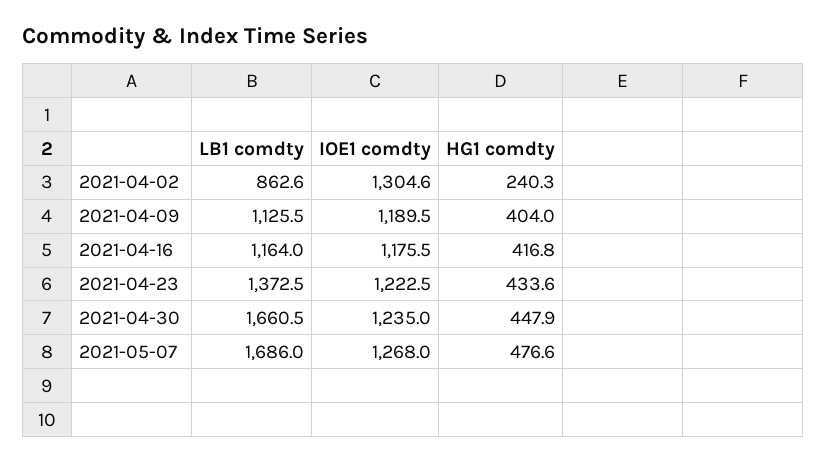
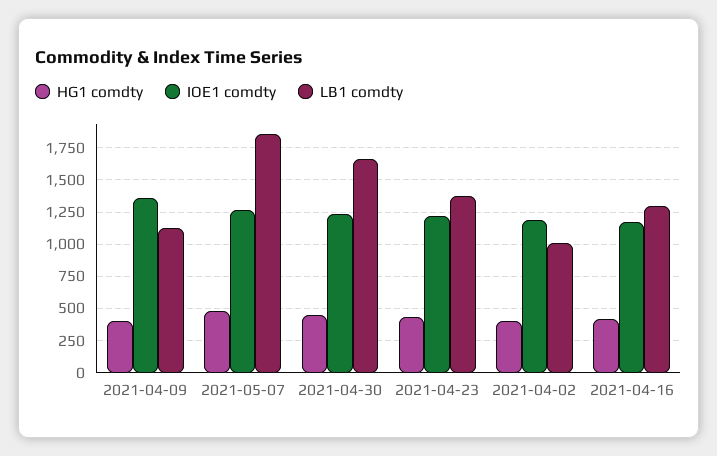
LB1 comdty, 2021-04-02: 862.6 -> 1000
IOE1 comdty, 2021-04-02: 1304.6 -> 1200
HG1 comdty, 2021-04-02: 240.3 -> 400
IOE1 comdty, 2021-04-09: 1189.5 -> 1350
LB1 comdty, 2021-04-16: 1164 -> 1300
LB1 comdty, 2021-05-07: 1686 -> 1850

